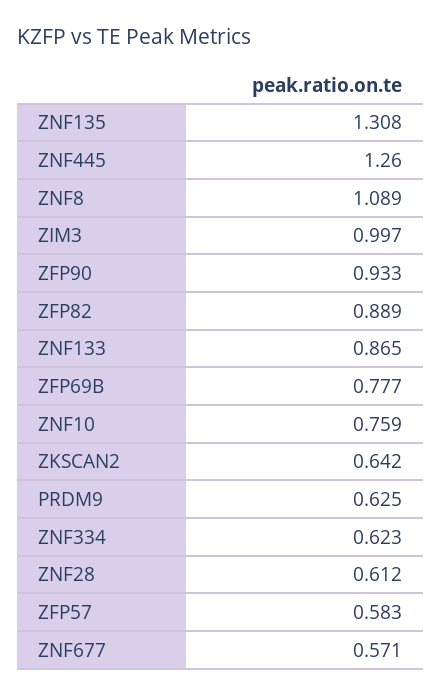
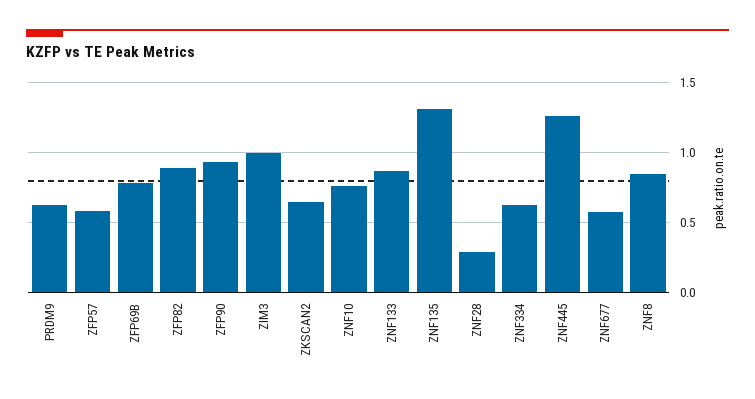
ZNF8: 1.089 -> 0.85
ZNF28: 0.612 -> 0.3

